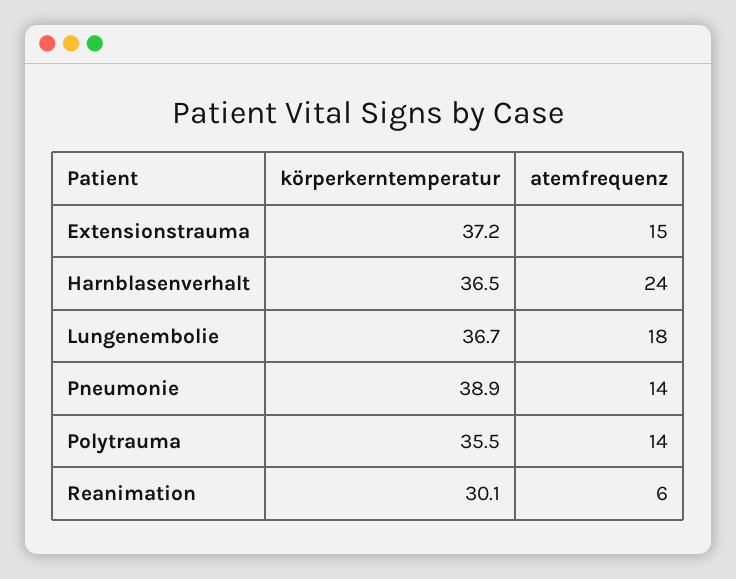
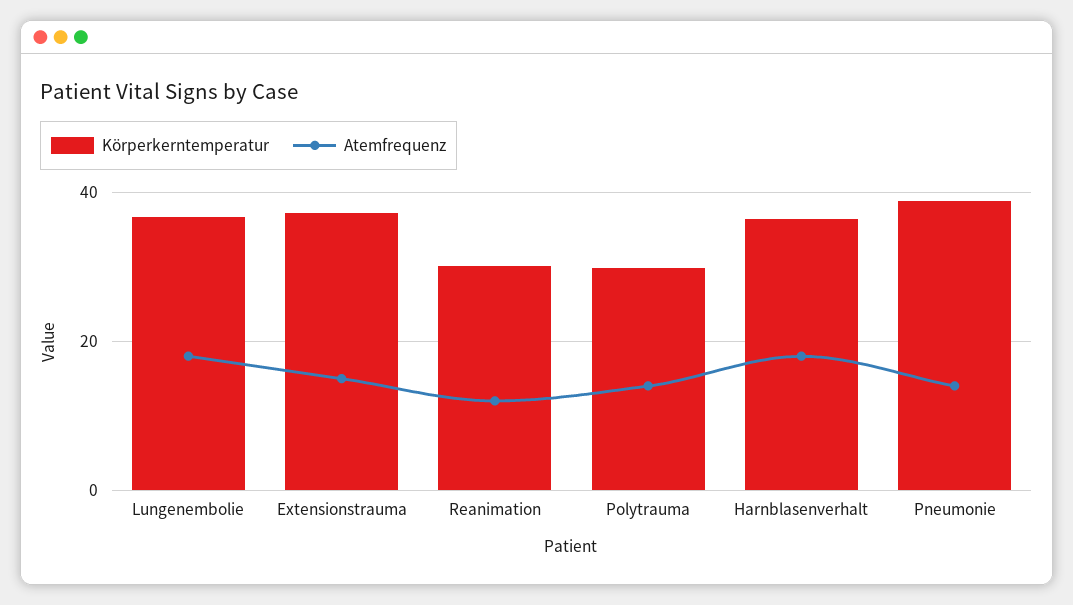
atemfrequenz, Harnblasenverhalt: 24 -> 18
körperkerntemperatur, Polytrauma: 35.5 -> 30
atemfrequenz, Reanimation: 6 -> 12

